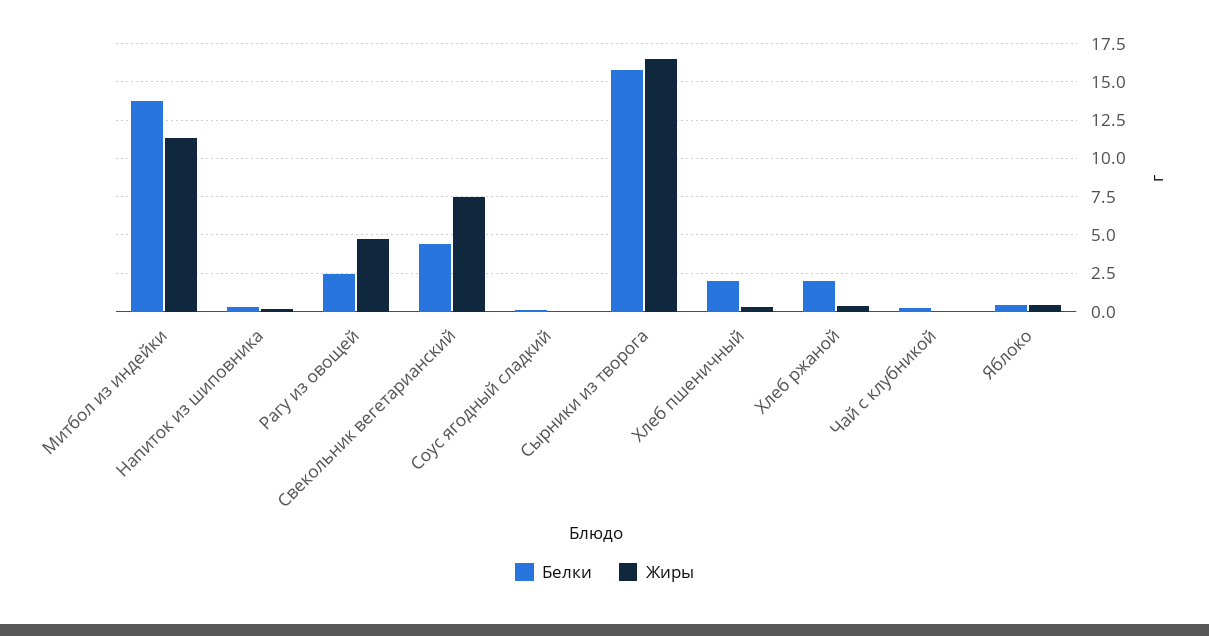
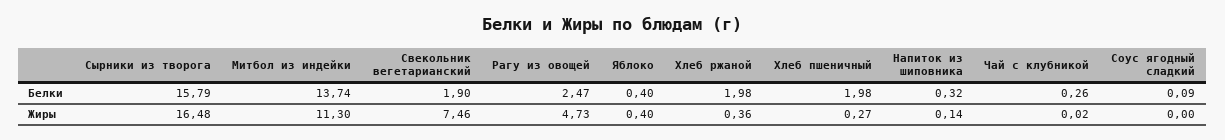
Белки, Свекольник вегетарианский: 4.5 -> 1.9

